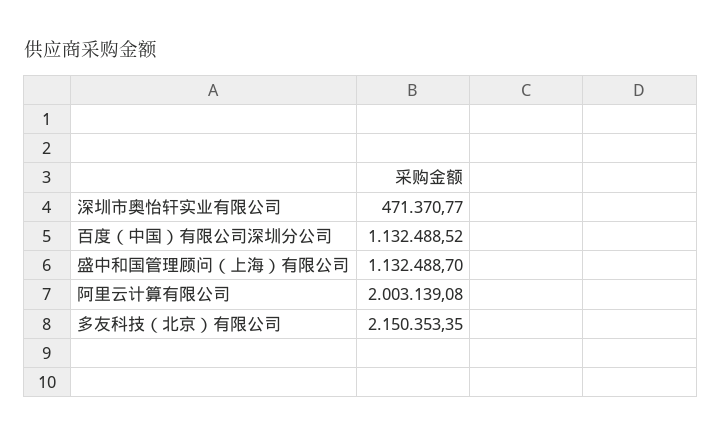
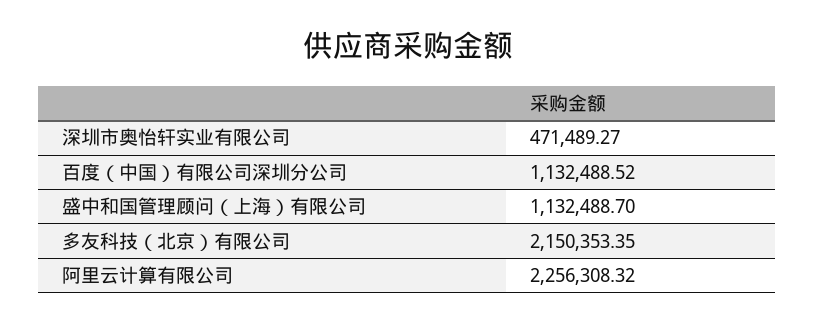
深圳市奥怡轩实业有限公司: 471370.77 -> 471489.27
阿里云计算有限公司: 2003139.08 -> 2256308.32

